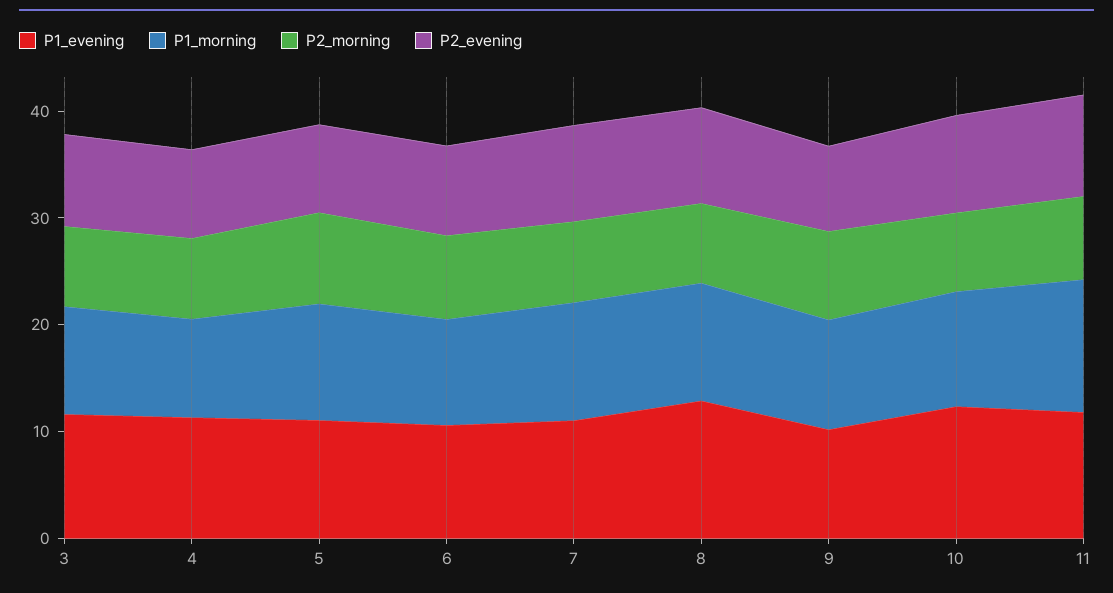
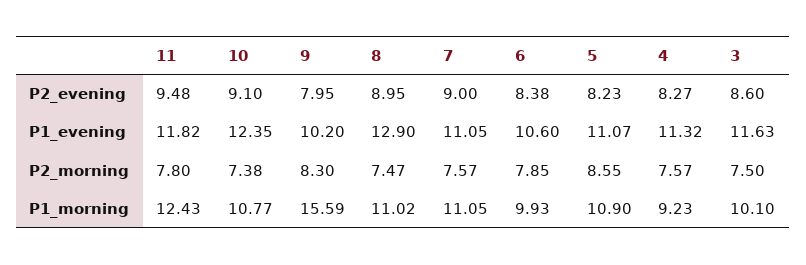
P1_morning, 9: 10 -> 15.59

